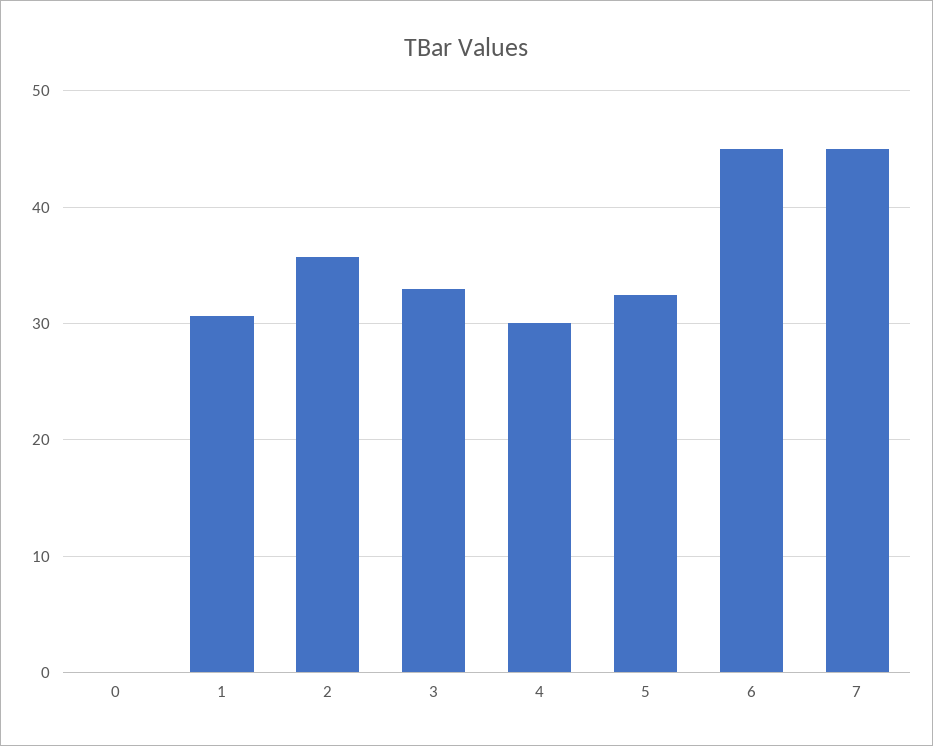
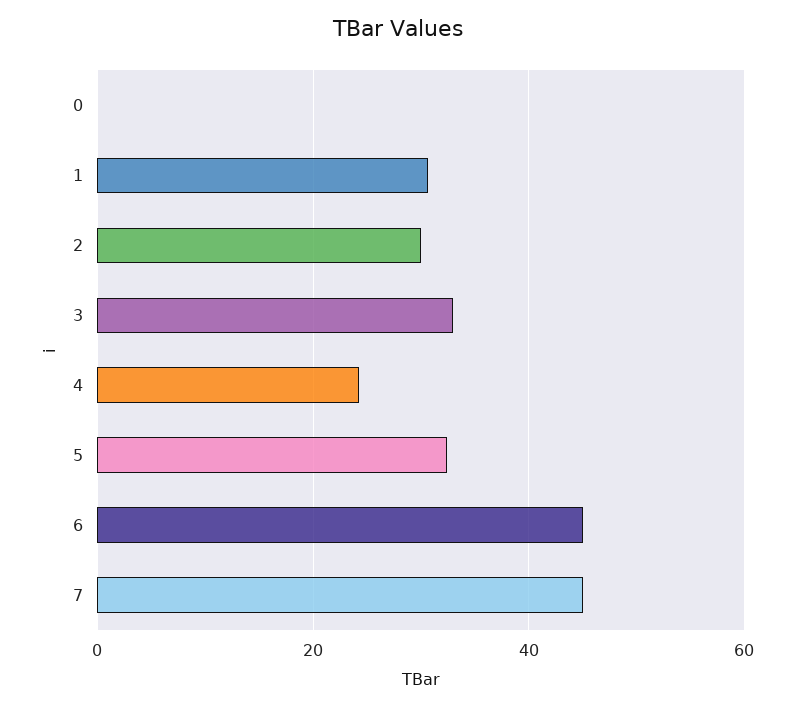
2: 36 -> 30
4: 30 -> 24

